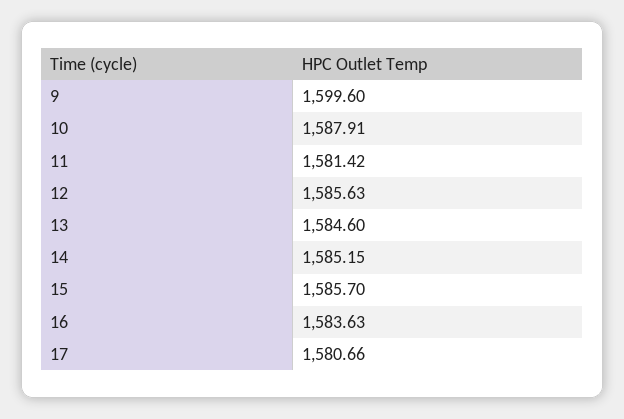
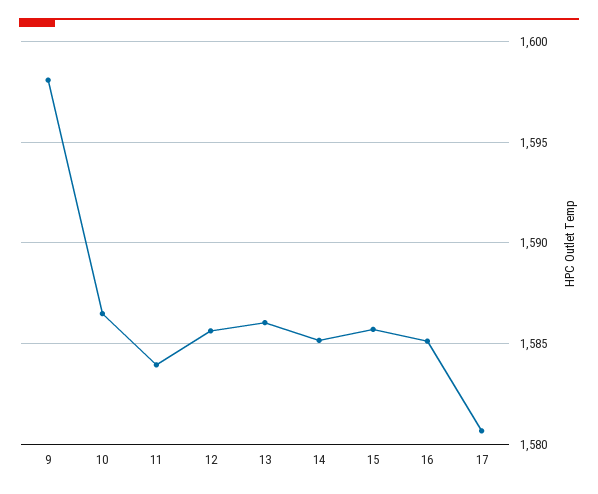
9: 1599.6 -> 1598
10: 1587.91 -> 1586.5
11: 1581.42 -> 1584
13: 1584.6 -> 1586
16: 1583.63 -> 1585

